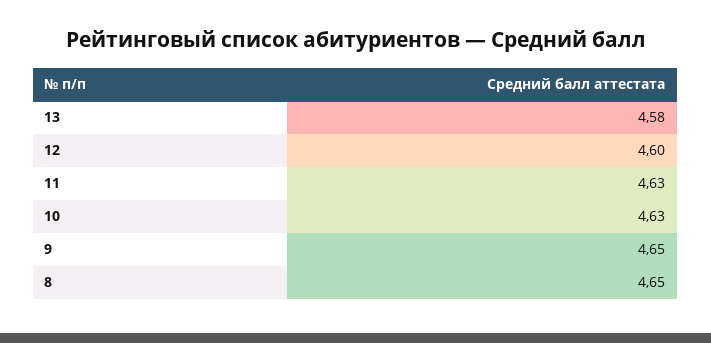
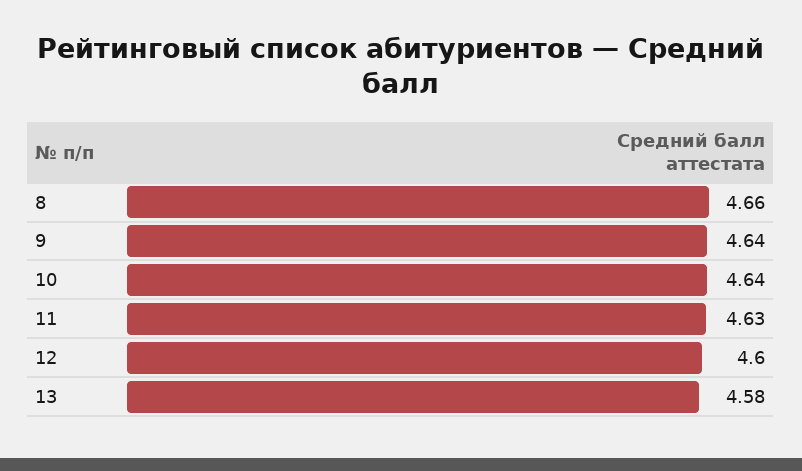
10: 4.63 -> 4.64
9: 4.65 -> 4.64
8: 4.65 -> 4.66

